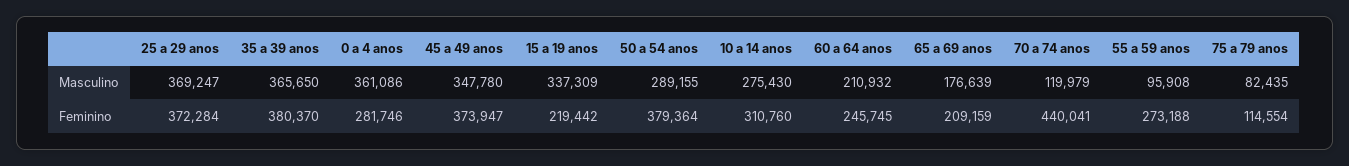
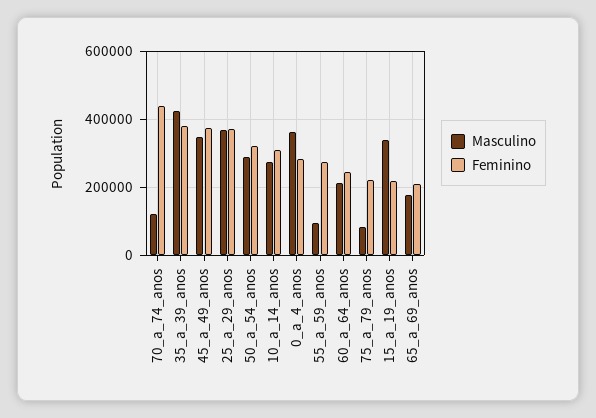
Masculino, 35 a 39 anos: 365650 -> 420000
Feminino, 50 a 54 anos: 379364 -> 320000
Feminino, 75 a 79 anos: 114554 -> 220000

